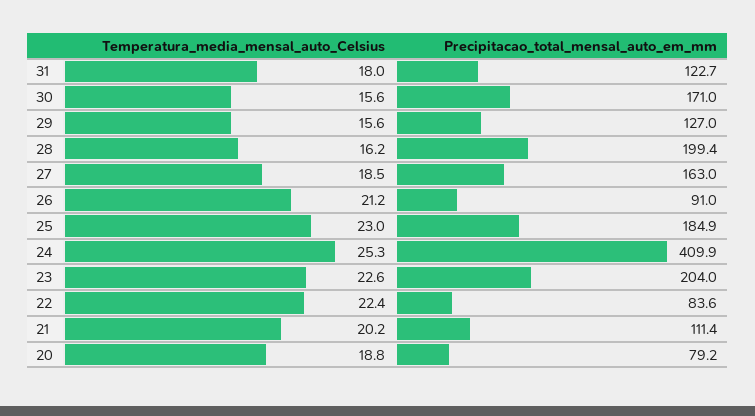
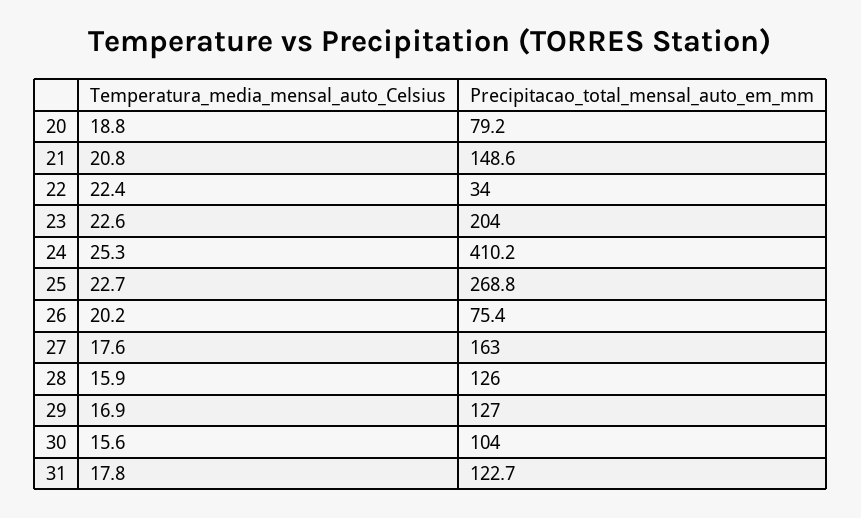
Temperatura_media_mensal_auto_Celsius, 31: 18 -> 17.8
Precipitacao_total_mensal_auto_em_mm, 30: 171 -> 104
Temperatura_media_mensal_auto_Celsius, 29: 15.6 -> 16.9
Temperatura_media_mensal_auto_Celsius, 28: 16.2 -> 15.9
Precipitacao_total_mensal_auto_em_mm, 28: 199.4 -> 126
Temperatura_media_mensal_auto_Celsius, 27: 18.5 -> 17.6
Temperatura_media_mensal_auto_Celsius, 26: 21.2 -> 20.2
Precipitacao_total_mensal_auto_em_mm, 26: 91 -> 75.4
Temperatura_media_mensal_auto_Celsius, 25: 23 -> 22.7
Precipitacao_total_mensal_auto_em_mm, 25: 184.9 -> 268.8
Precipitacao_total_mensal_auto_em_mm, 24: 409.9 -> 410.2
Precipitacao_total_mensal_auto_em_mm, 22: 83.6 -> 34
Temperatura_media_mensal_auto_Celsius, 21: 20.2 -> 20.8
Precipitacao_total_mensal_auto_em_mm, 21: 111.4 -> 148.6

